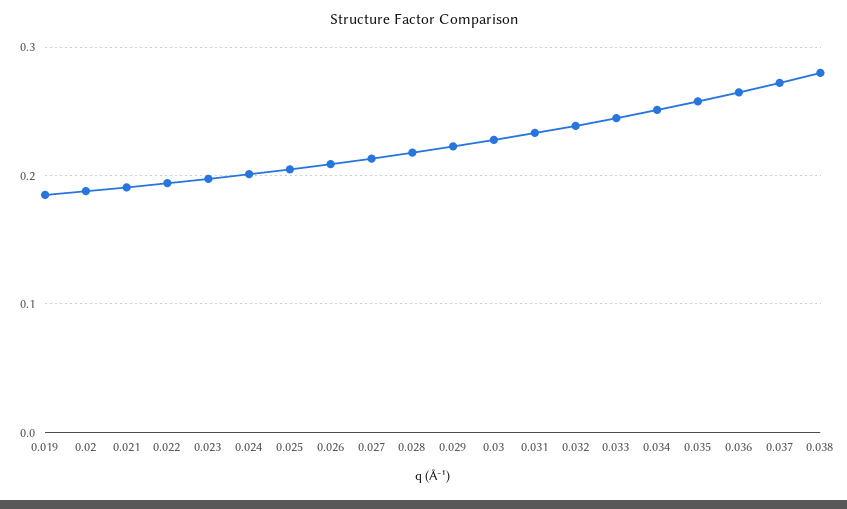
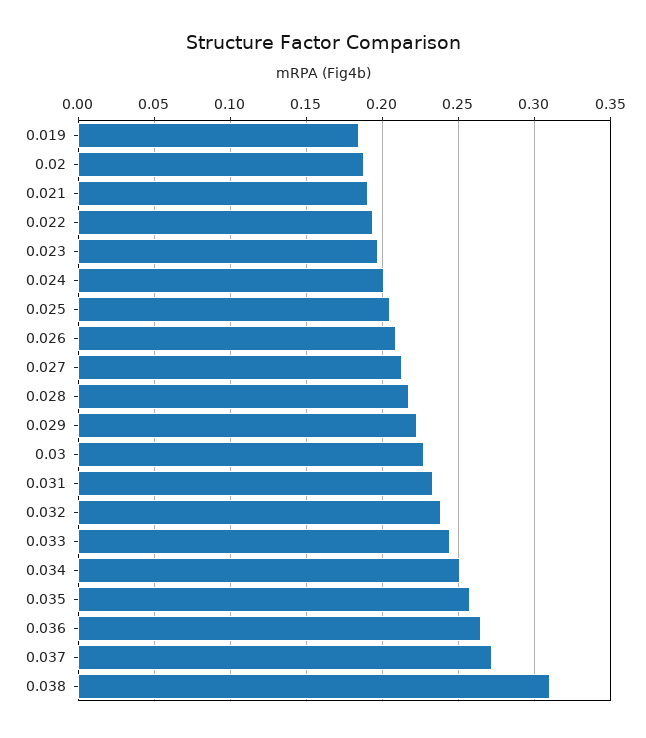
0.038: 0.28 -> 0.31

